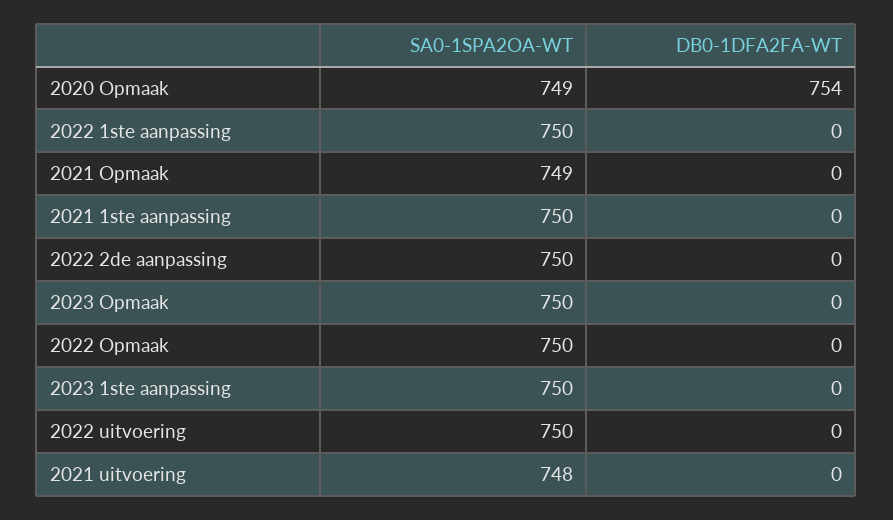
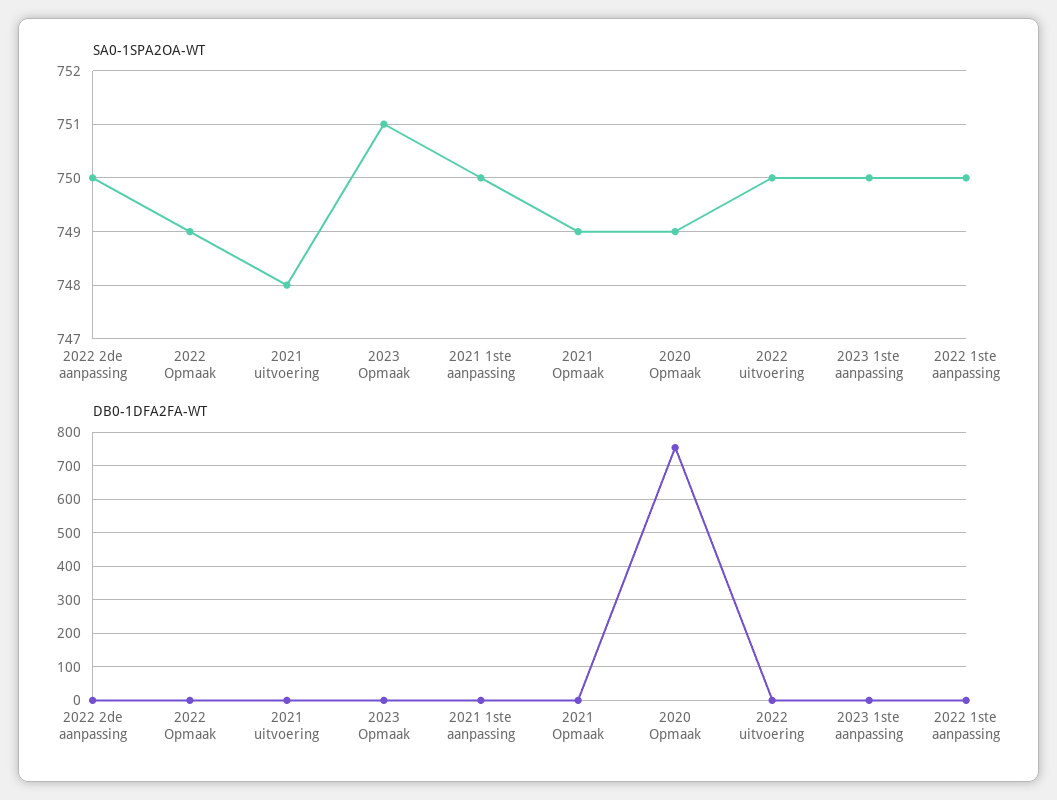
SA0-1SPA2OA-WT, 2023 Opmaak: 750 -> 751
SA0-1SPA2OA-WT, 2022 Opmaak: 750 -> 749

